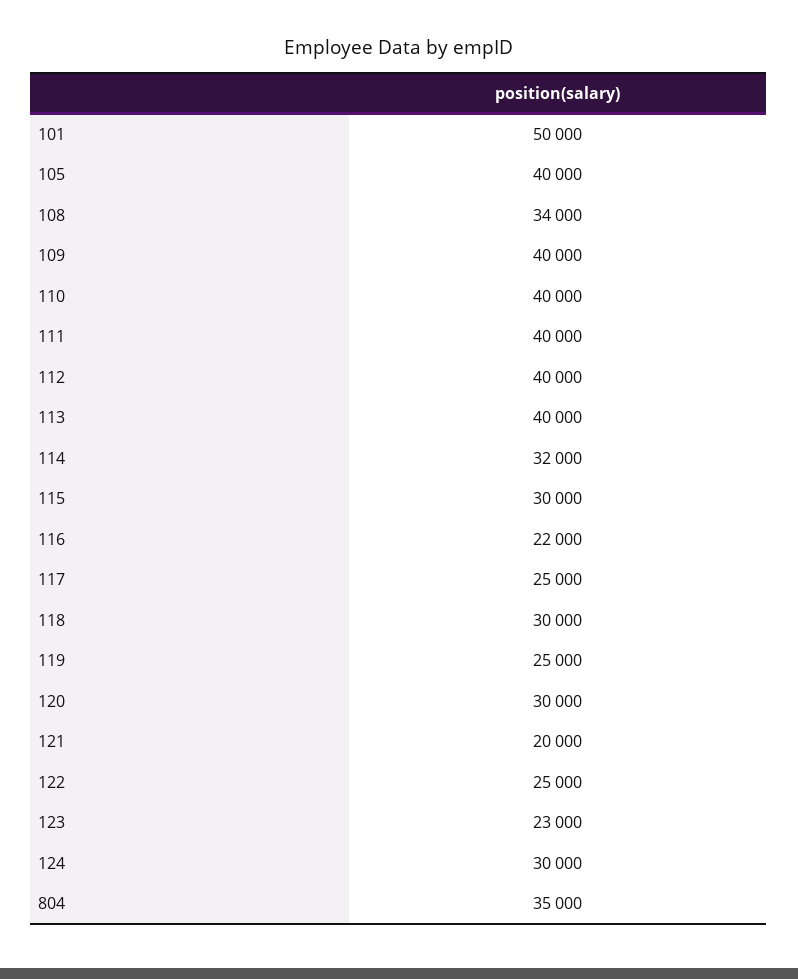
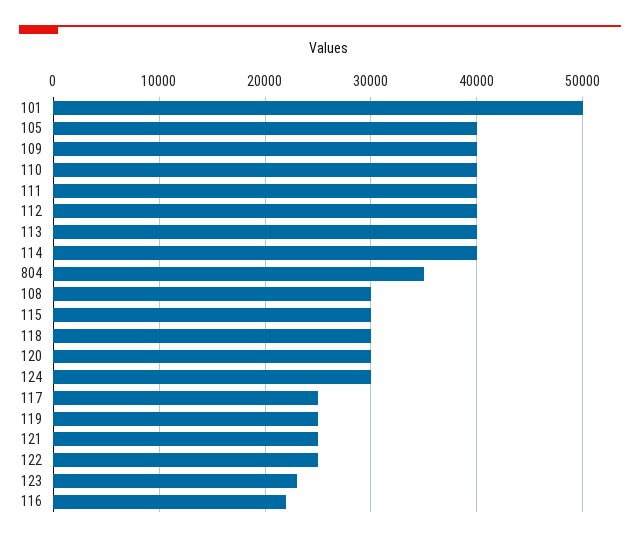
108: 34000 -> 30000
114: 32000 -> 40000
121: 20000 -> 25000

